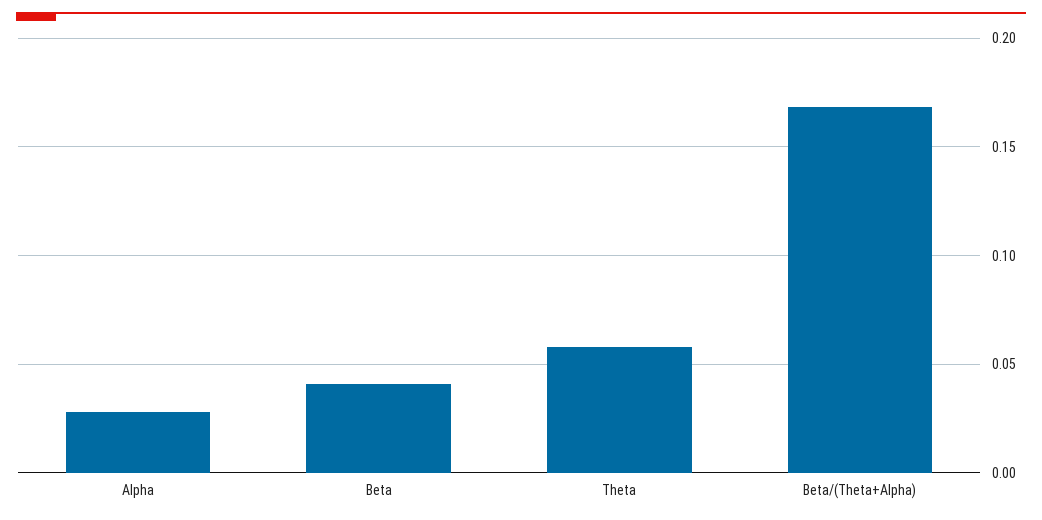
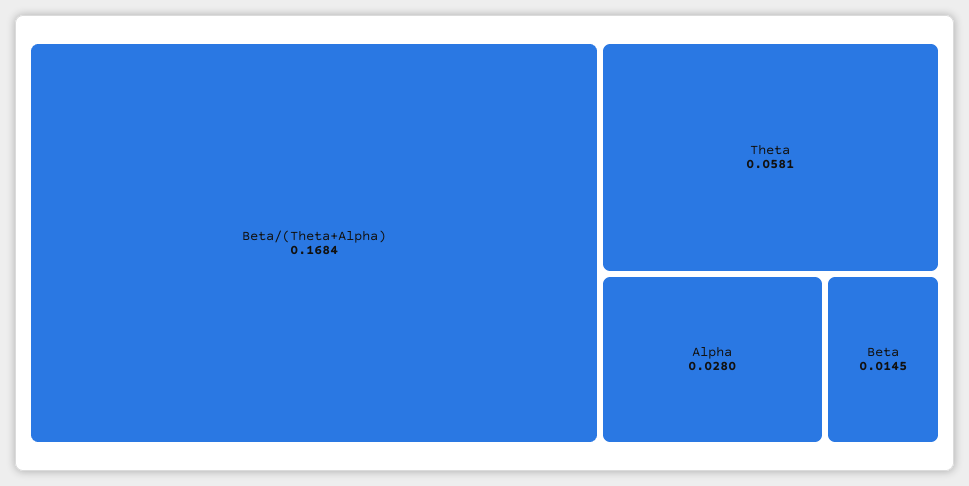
Beta: 0.04 -> 0.0145

